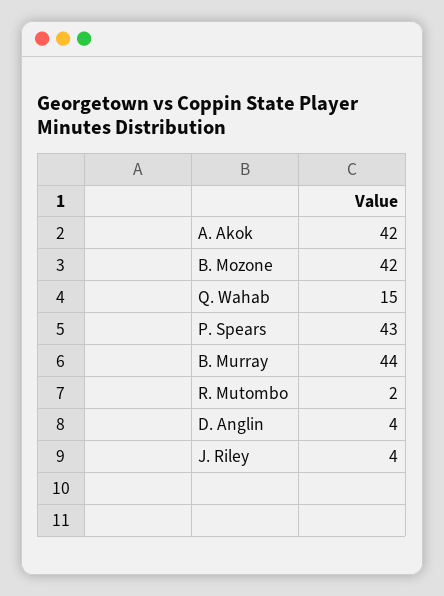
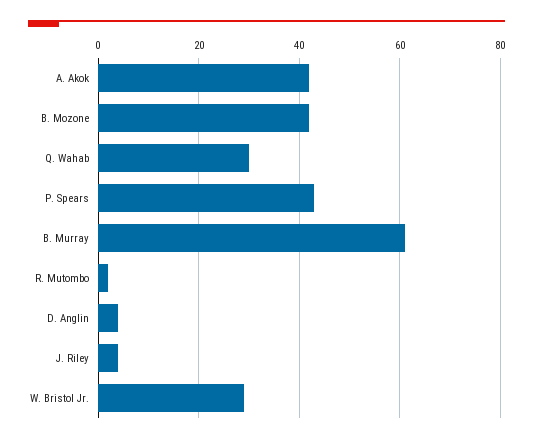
Q. Wahab: 15 -> 30
B. Murray: 44 -> 60
W. Bristol Jr.: none -> 30

